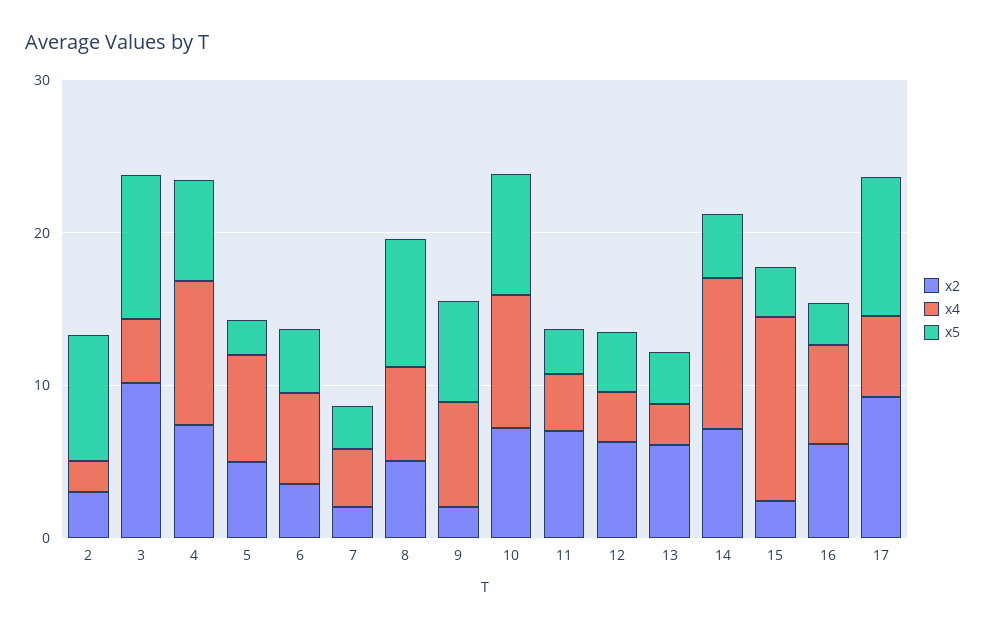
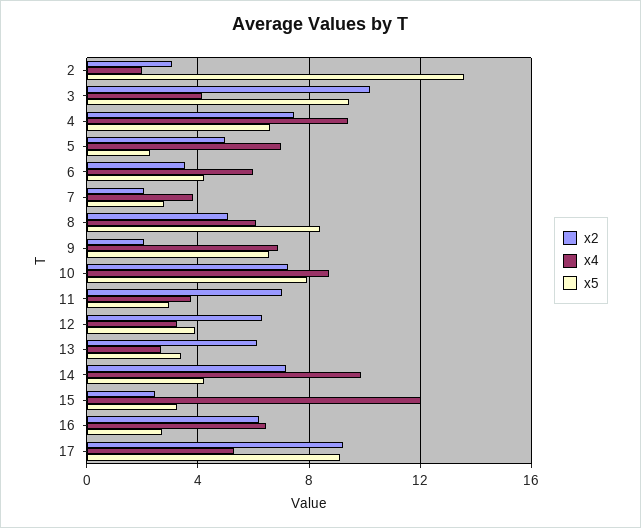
x5, 2: 8 -> 13.5

